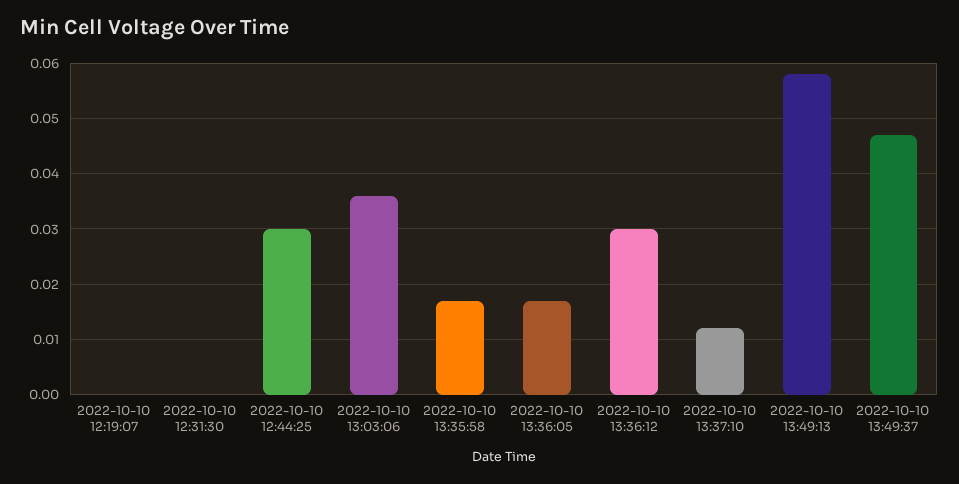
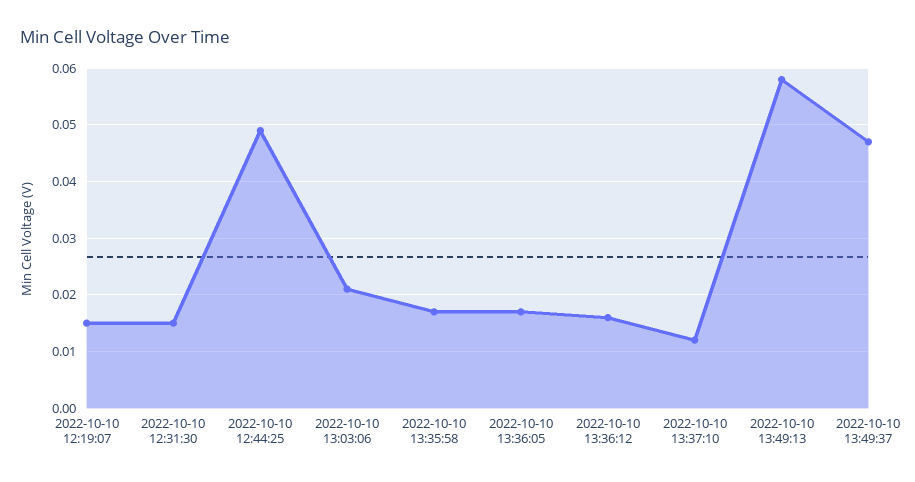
2022-10-10 12:19:07: 0 -> 0.015
2022-10-10 12:31:30: 0 -> 0.015
2022-10-10 12:44:25: 0.03 -> 0.05
2022-10-10 13:03:06: 0.035 -> 0.02
2022-10-10 13:36:12: 0.03 -> 0.015

